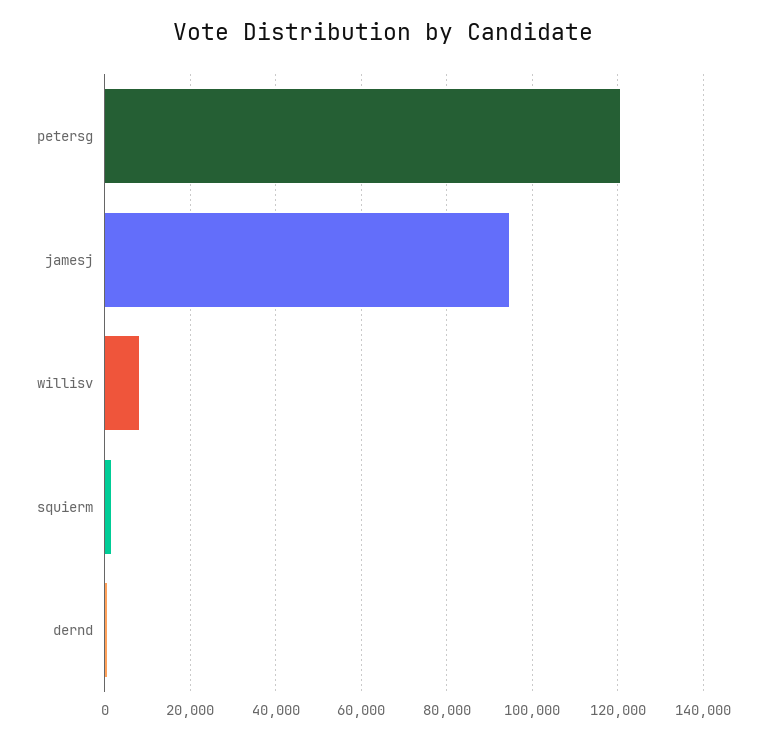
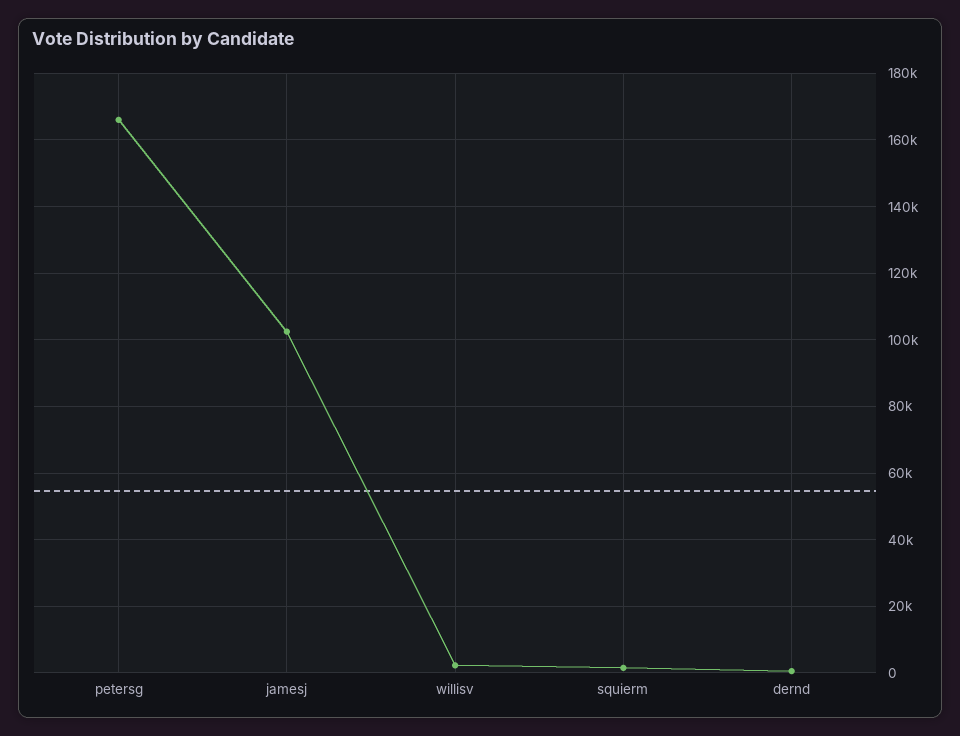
petersg: 120000 -> 166000
jamesj: 94000 -> 102000
willisv: 8000 -> 2000

